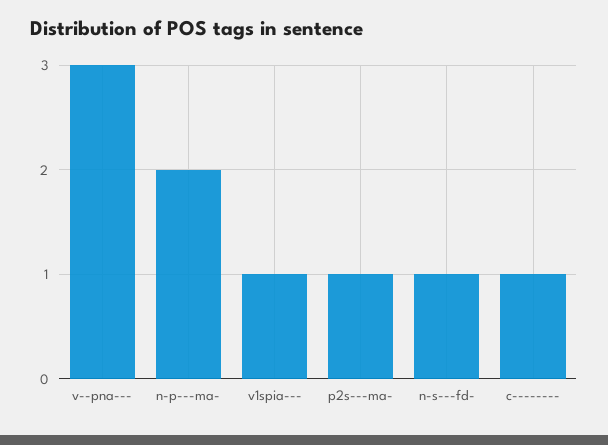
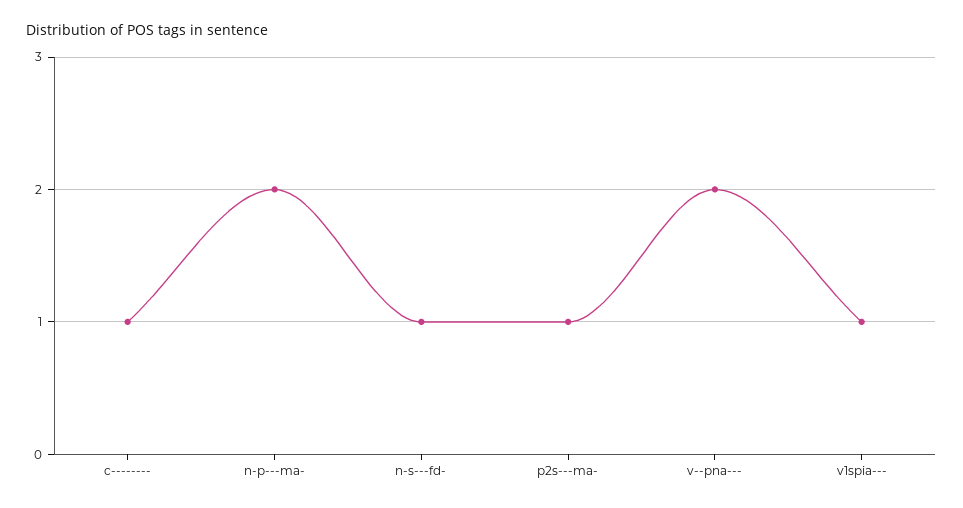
v--pna---: 3 -> 2

